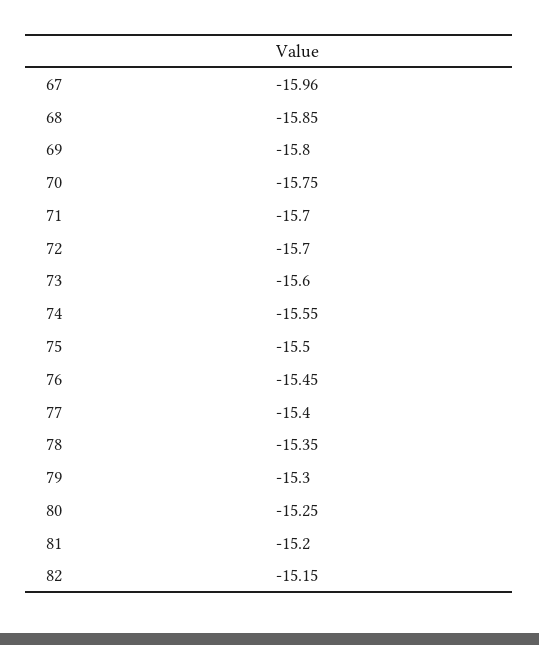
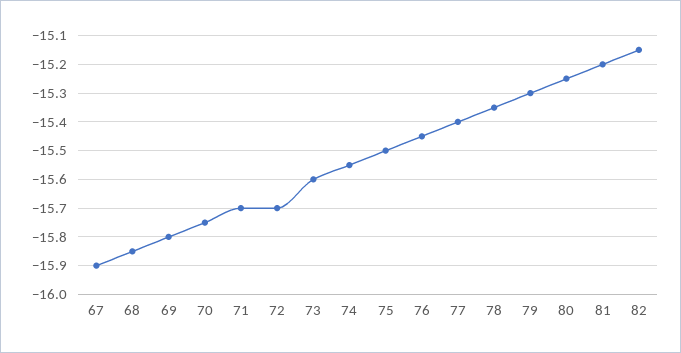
67: -15.96 -> -15.9

